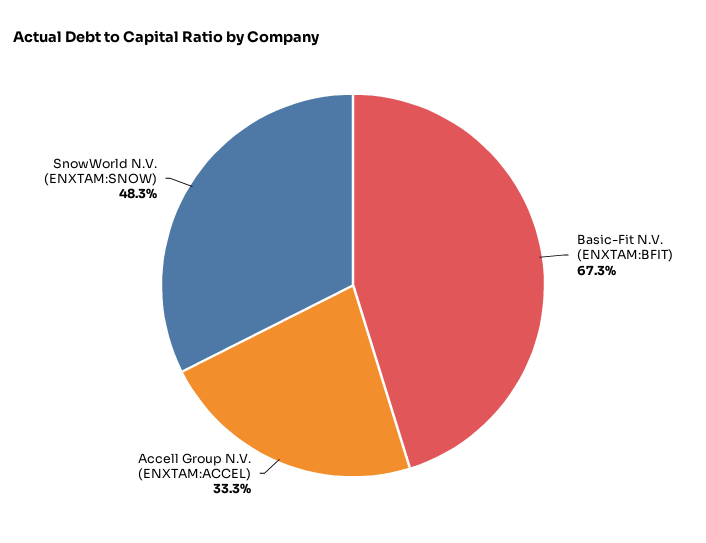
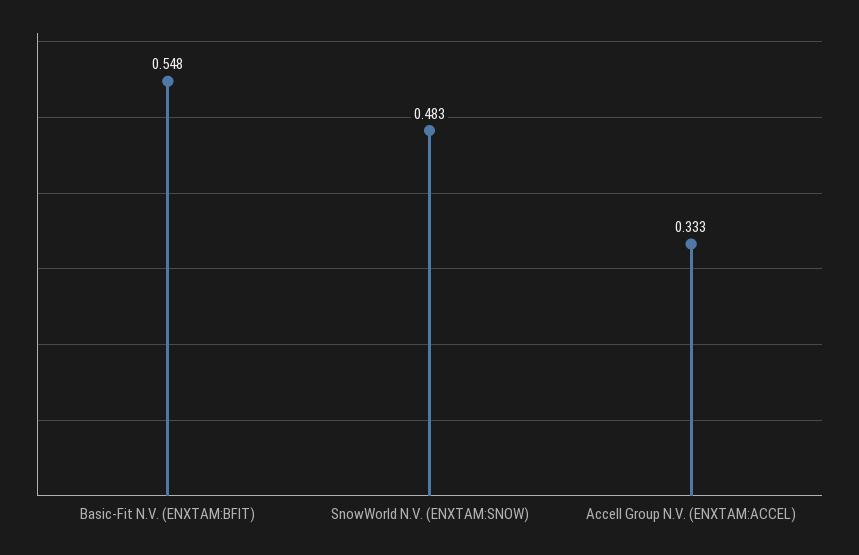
Basic-Fit N.V. (ENXTAM:BFIT): 0.673 -> 0.548

